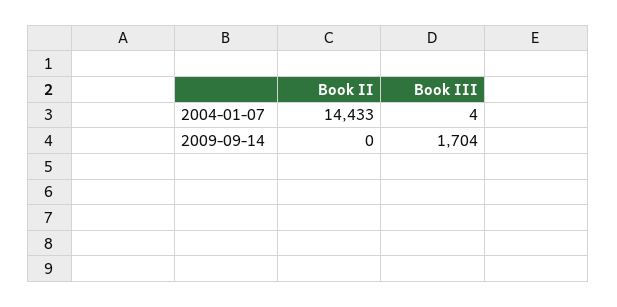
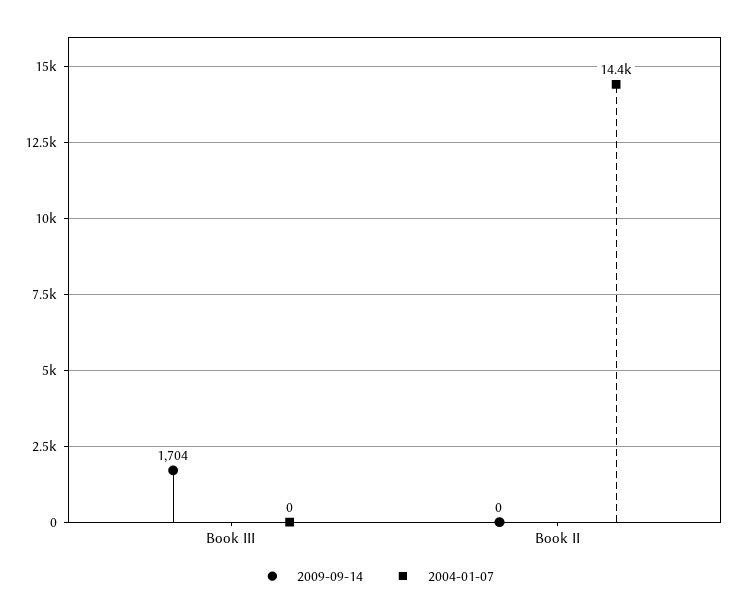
2004-01-07, Book III: 4 -> 0

